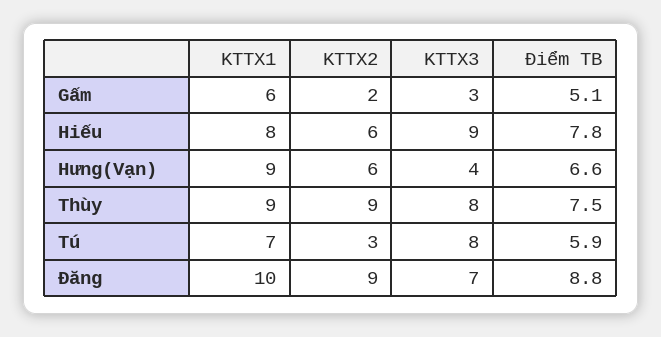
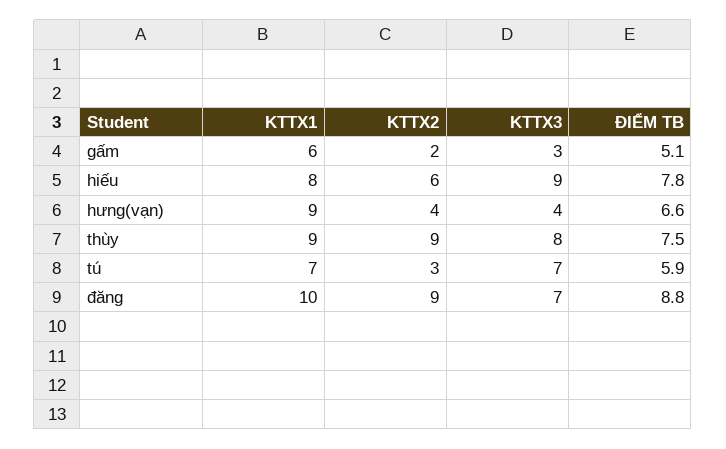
KTTX2, Hưng(Vạn): 6 -> 4
KTTX3, Tú: 8 -> 7

